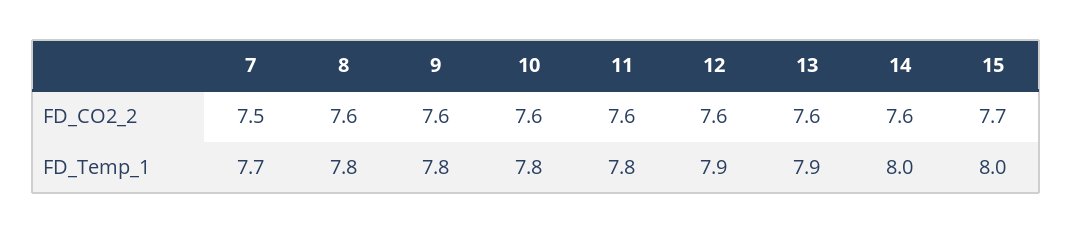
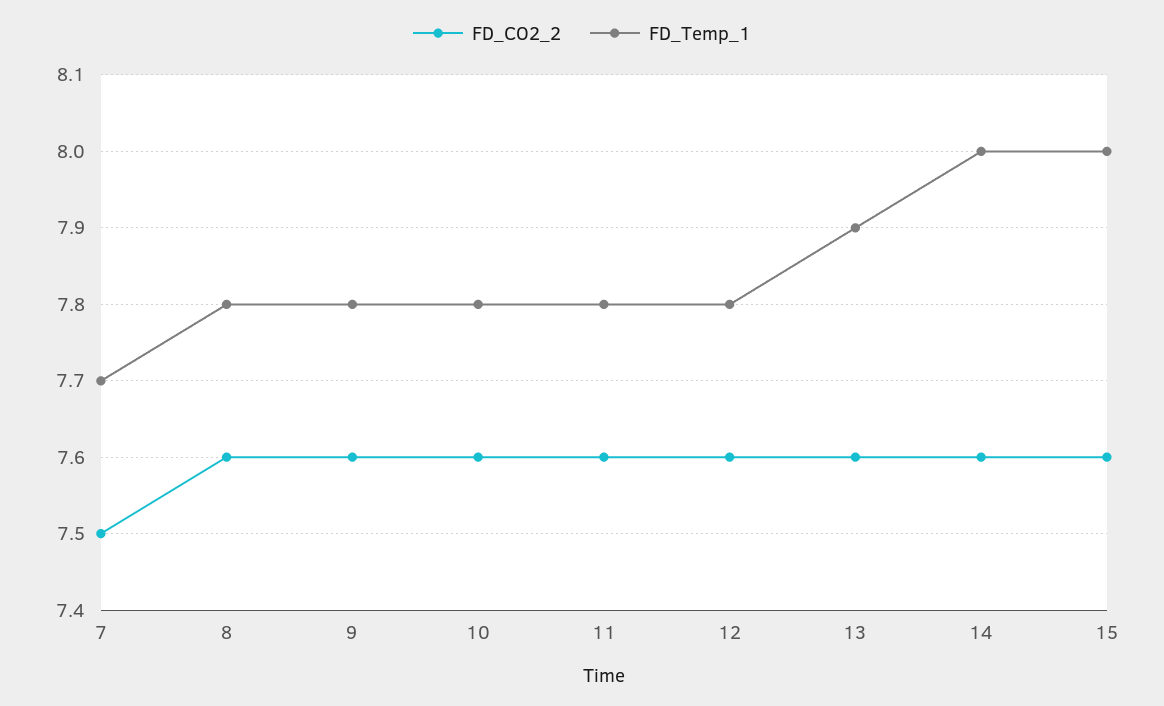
FD_CO2_2, 15: 7.7 -> 7.6
FD_Temp_1, 12: 7.9 -> 7.8

